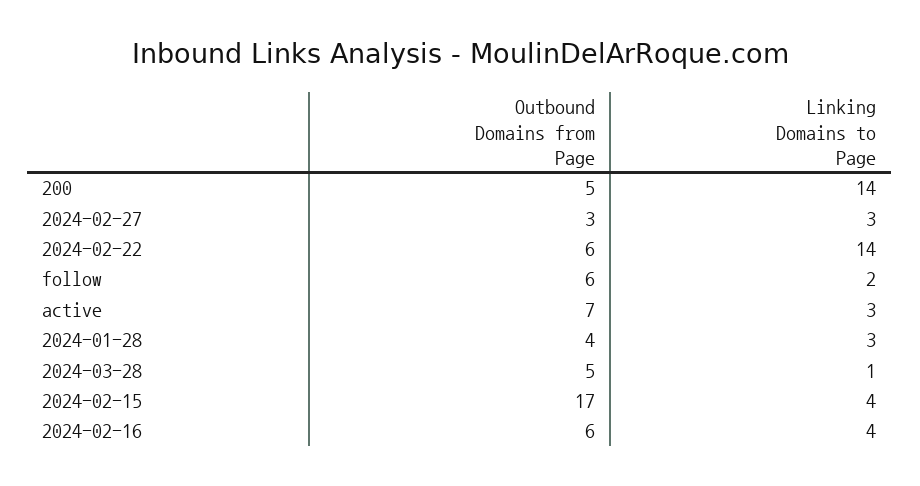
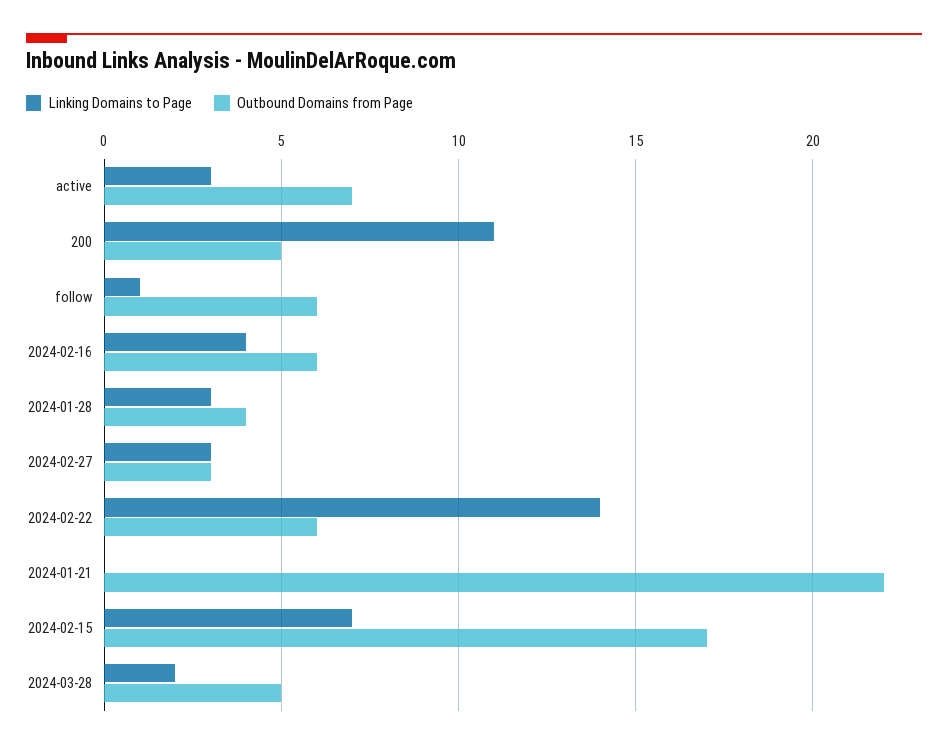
Linking Domains to Page, 200: 14 -> 11
Linking Domains to Page, follow: 2 -> 1
Linking Domains to Page, 2024-03-28: 1 -> 2
Linking Domains to Page, 2024-02-15: 4 -> 7
Linking Domains to Page, 2024-01-21: none -> 0
Outbound Domains from Page, 2024-01-21: none -> 22

